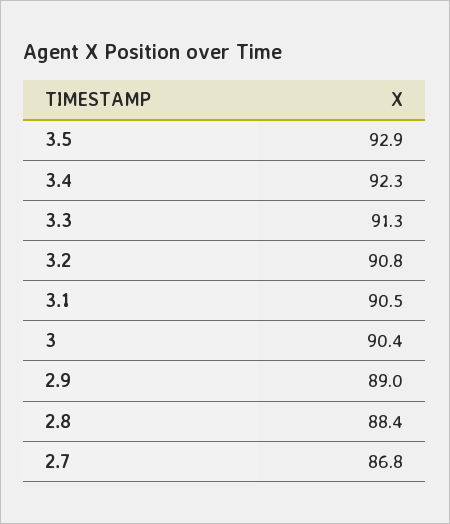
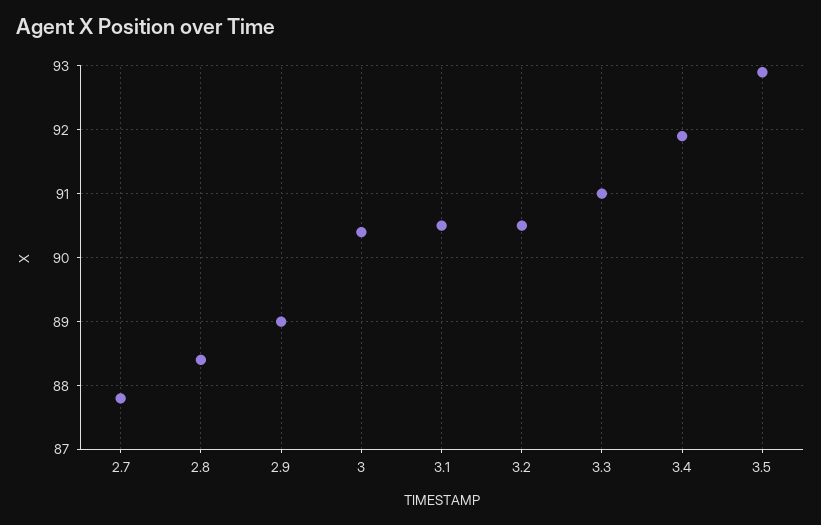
3.4: 92.3 -> 91.9
3.3: 91.3 -> 91
3.2: 90.8 -> 90.5
2.7: 86.8 -> 87.8

